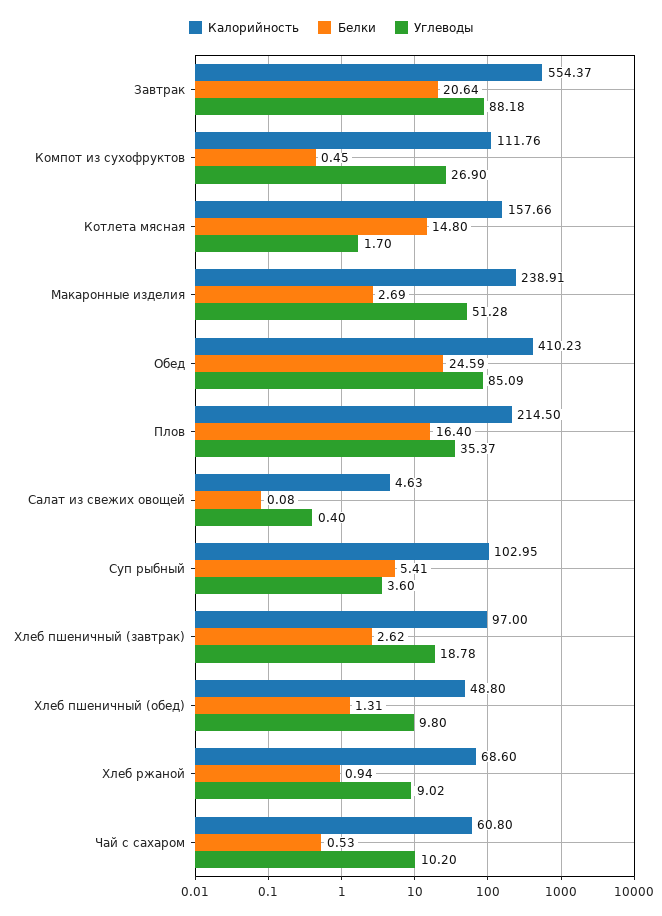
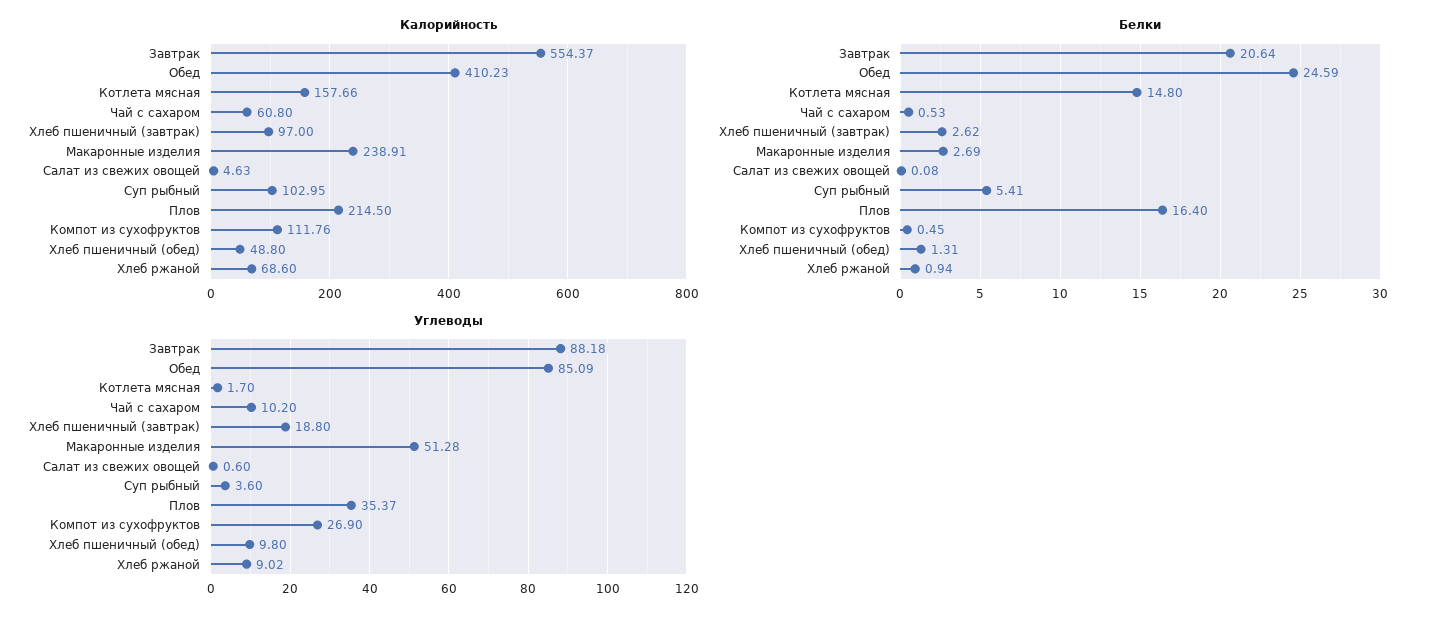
Углеводы, Салат из свежих овощей: 0.4 -> 0.6
Углеводы, Хлеб пшеничный (завтрак): 18.78 -> 18.8

